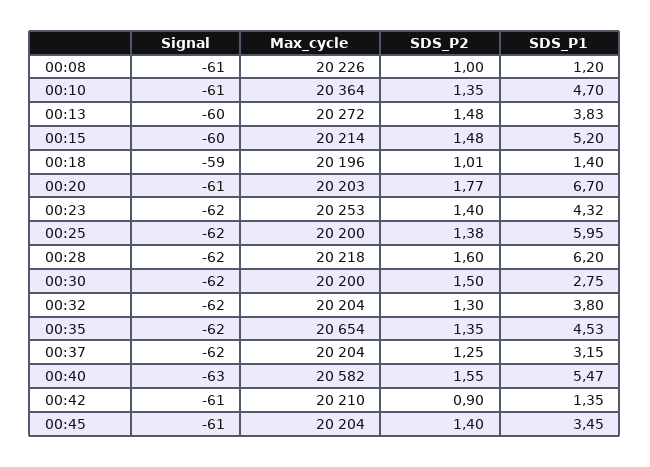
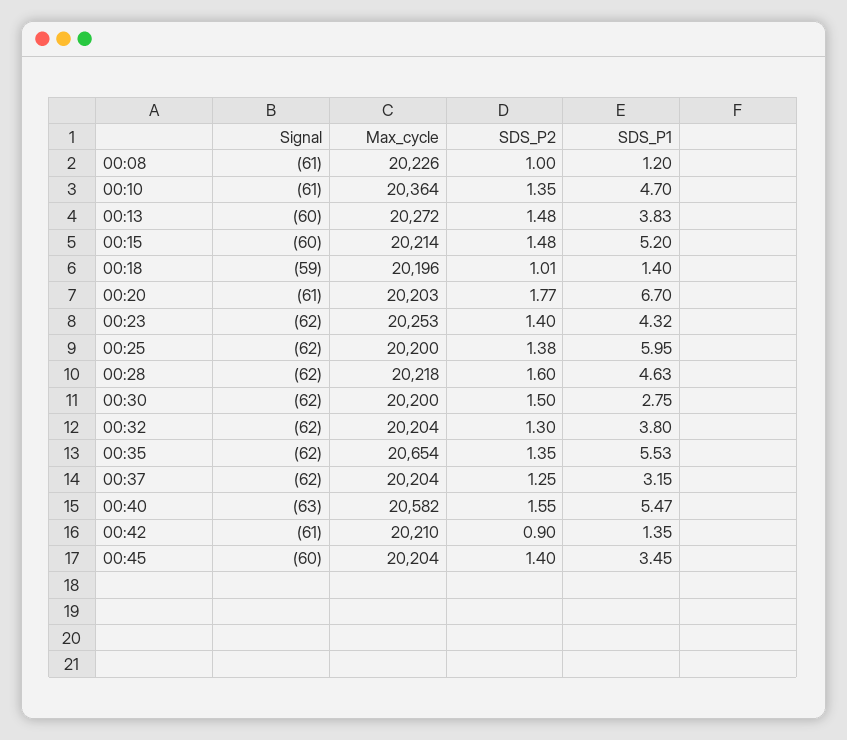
SDS_P1, 00:28: 6.2 -> 4.63
SDS_P1, 00:35: 4.53 -> 5.53
Signal, 00:45: -61 -> -60

